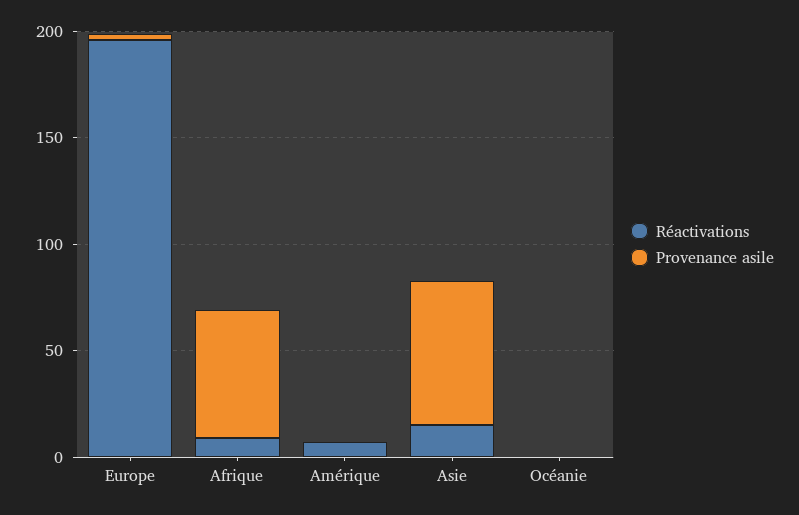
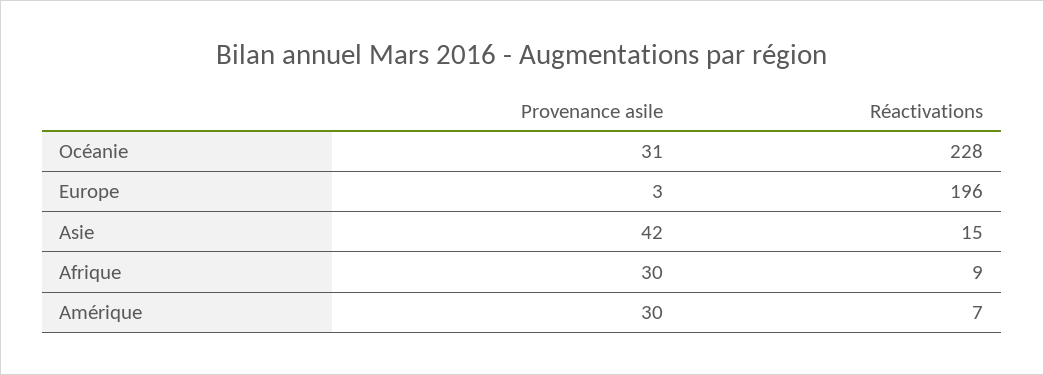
Provenance asile, Afrique: 60 -> 30
Provenance asile, Amérique: 0 -> 30
Provenance asile, Asie: 70 -> 42
Réactivations, Océanie: 0 -> 228
Provenance asile, Océanie: 0 -> 31

